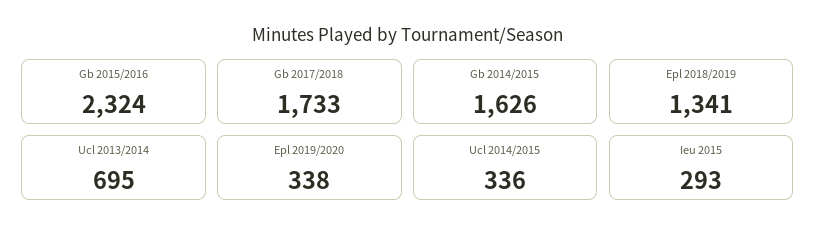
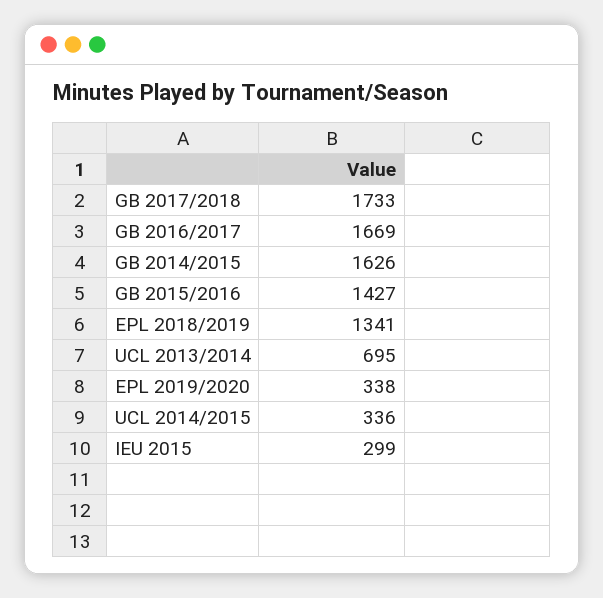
Gb 2015/2016: 2324 -> 1427
Ieu 2015: 293 -> 299
GB 2016/2017: none -> 1669

